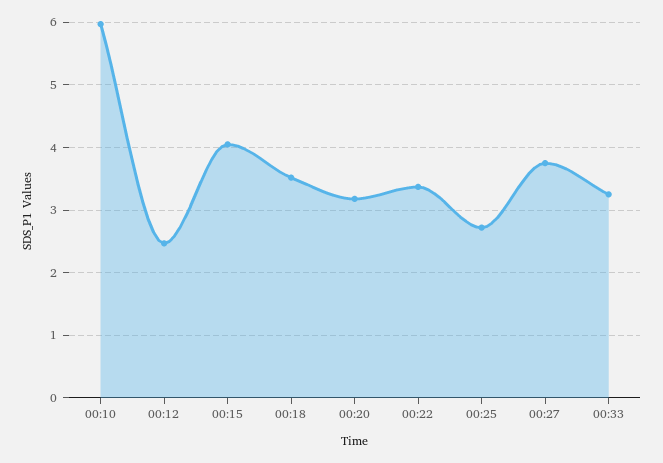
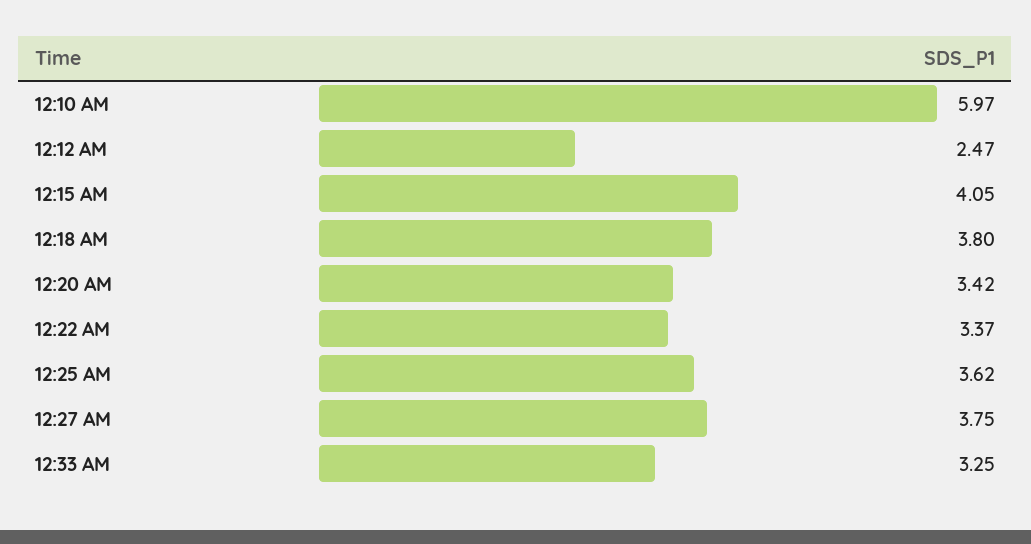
00:18: 3.5 -> 3.8
00:20: 3.2 -> 3.42
00:25: 2.7 -> 3.62

